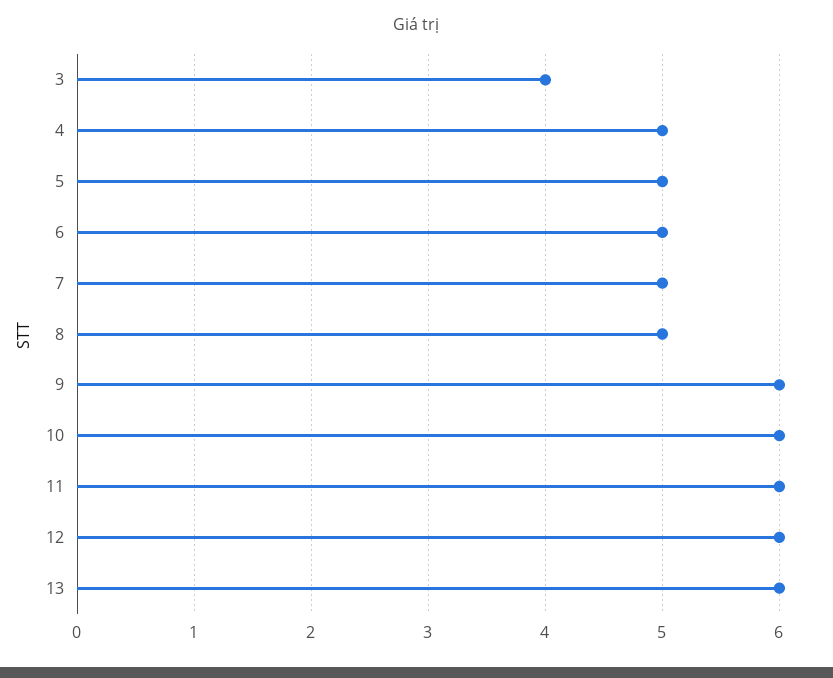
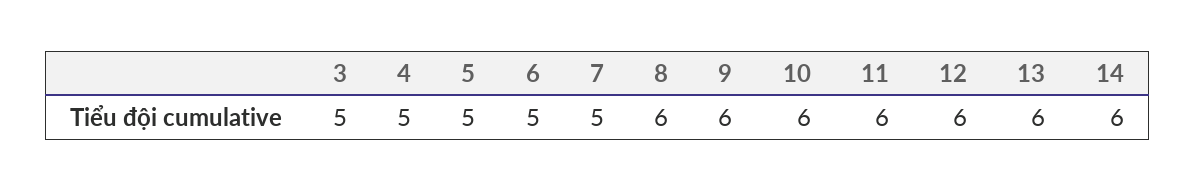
3: 4 -> 5
8: 5 -> 6
14: none -> 6

